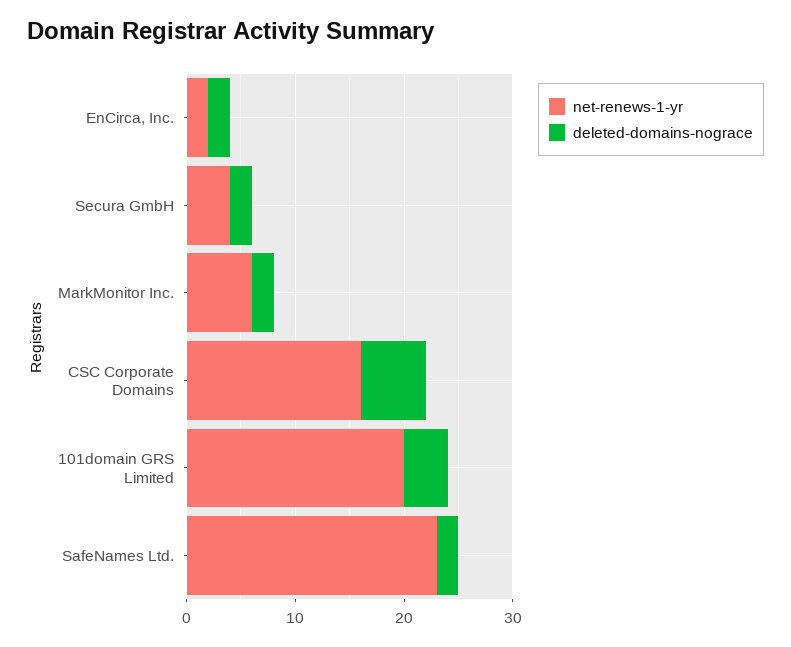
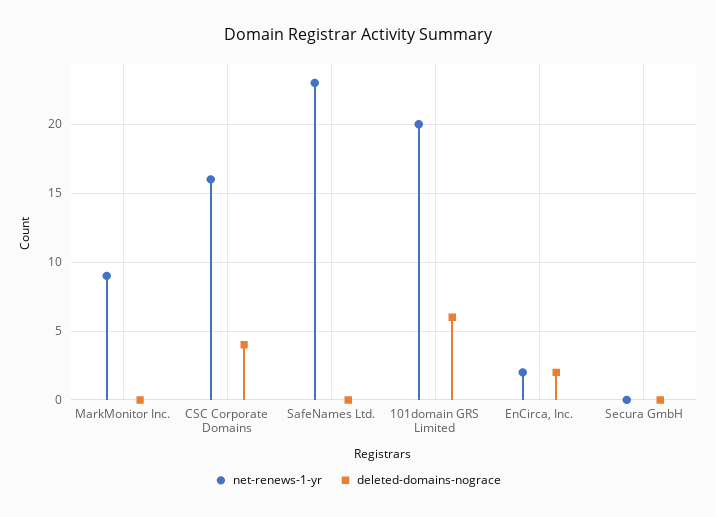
net-renews-1-yr, Secura GmbH: 4 -> 0
deleted-domains-nograce, Secura GmbH: 2 -> 0
net-renews-1-yr, MarkMonitor Inc.: 6 -> 9
deleted-domains-nograce, MarkMonitor Inc.: 2 -> 0
deleted-domains-nograce, CSC Corporate Domains: 6 -> 4
deleted-domains-nograce, 101domain GRS Limited: 4 -> 6
deleted-domains-nograce, SafeNames Ltd.: 2 -> 0

